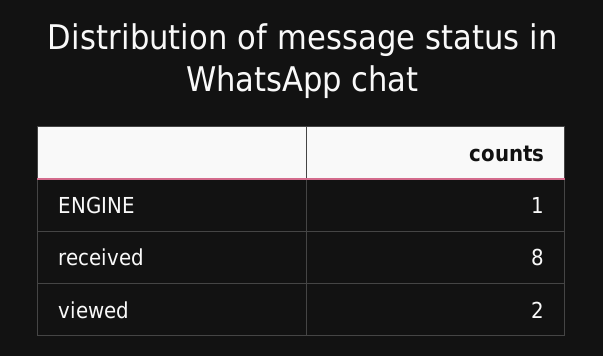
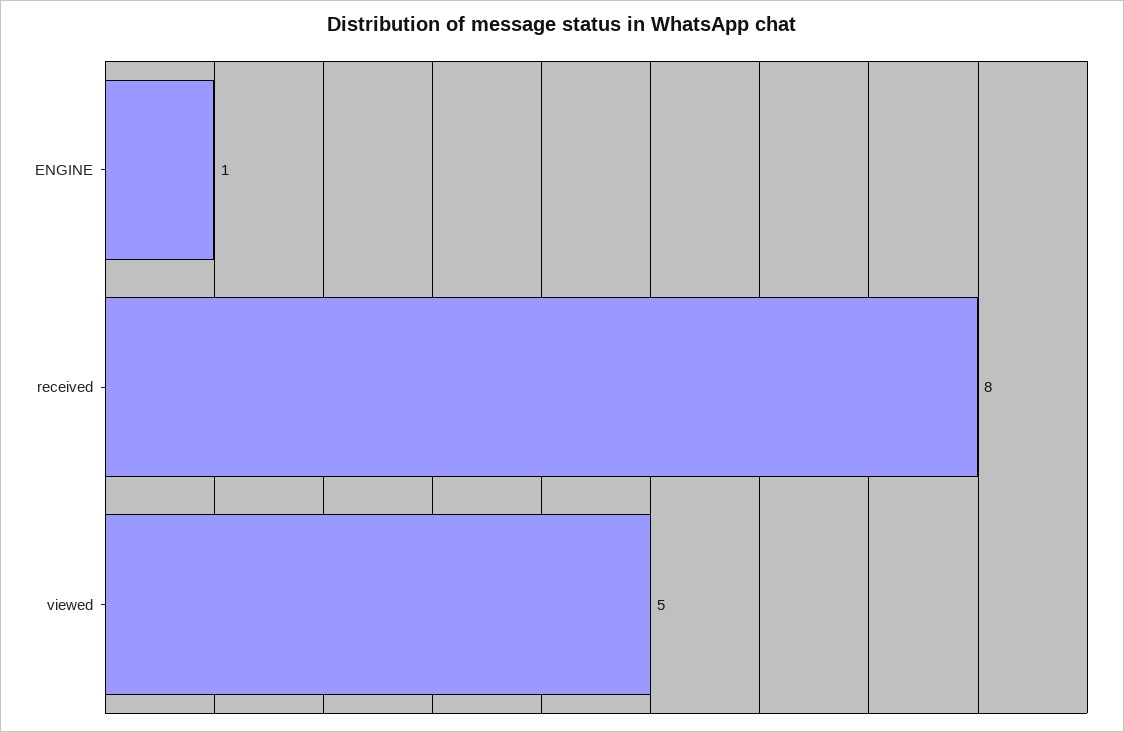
viewed: 2 -> 5

